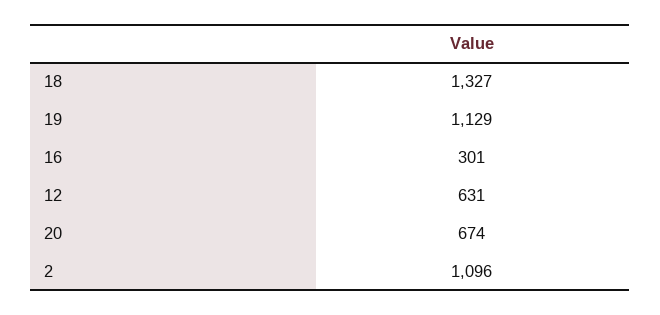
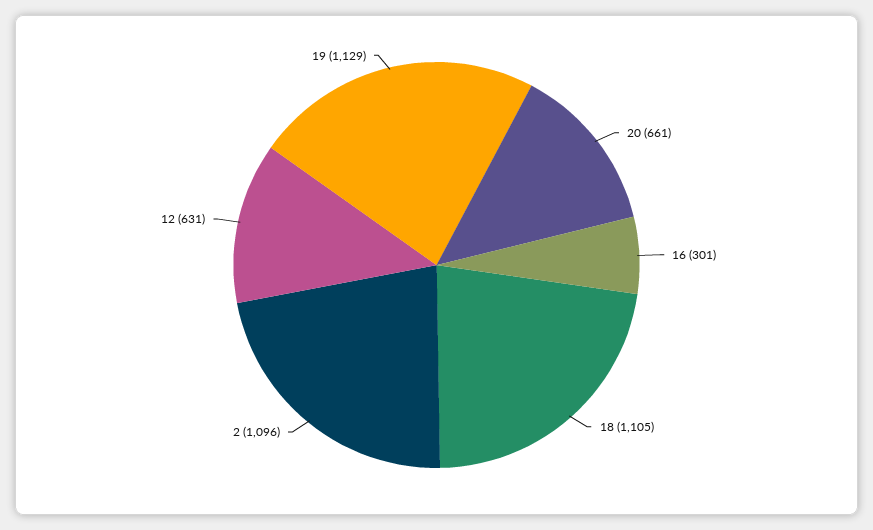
18: 1327 -> 1105
20: 674 -> 661

